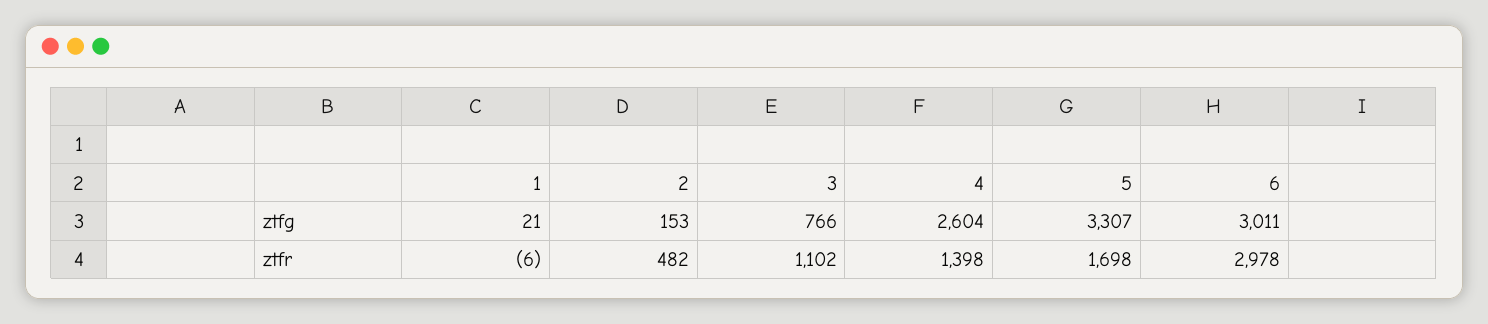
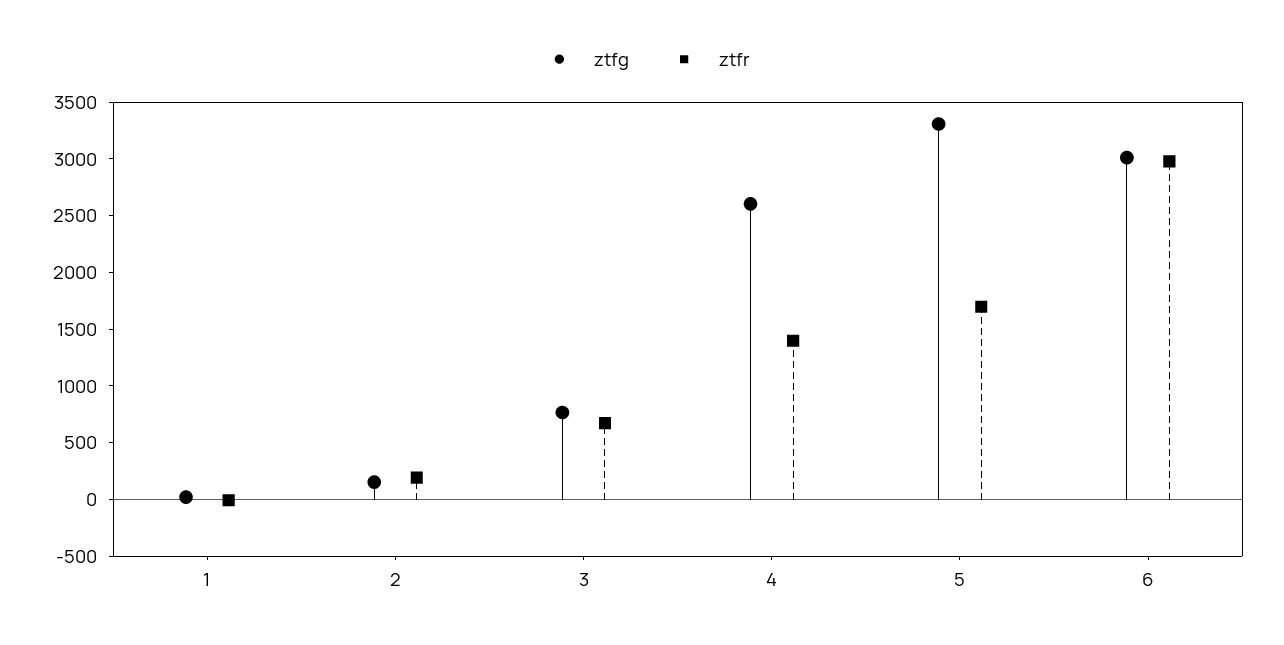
ztfr, 2: 482 -> 200
ztfr, 3: 1102 -> 700

